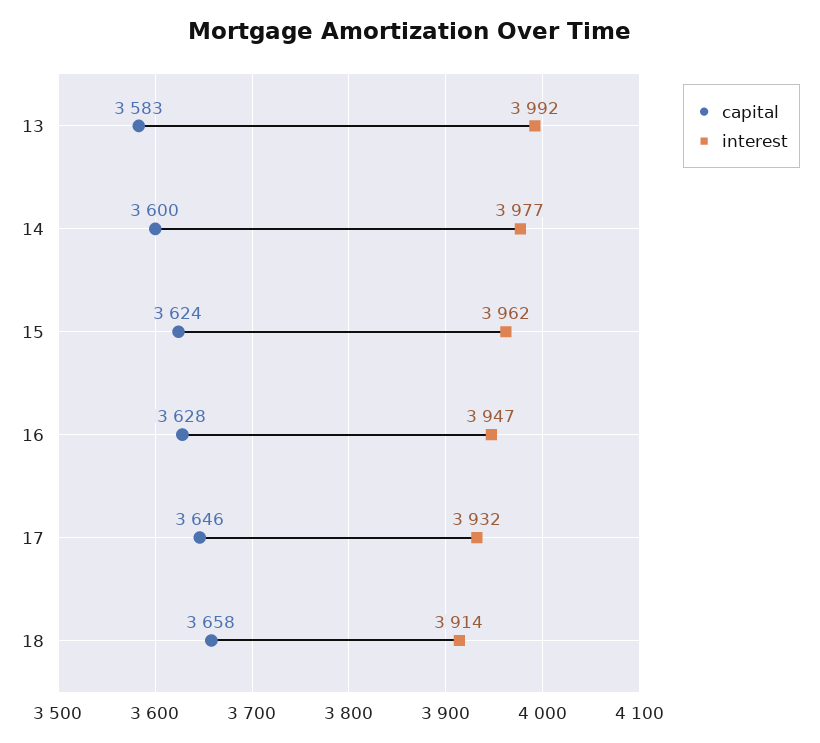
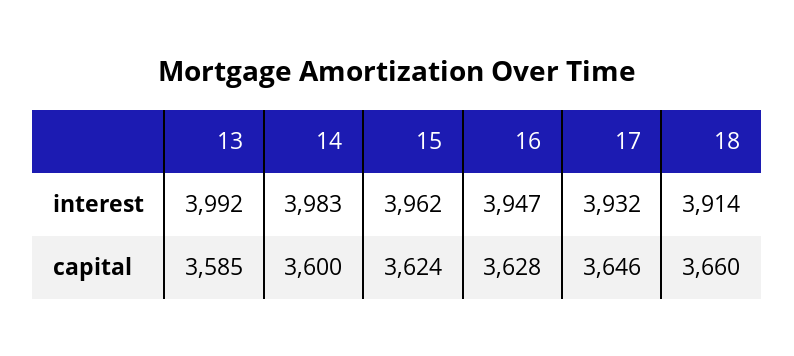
capital, 13: 3583 -> 3585
interest, 14: 3977 -> 3983
capital, 18: 3658 -> 3660

